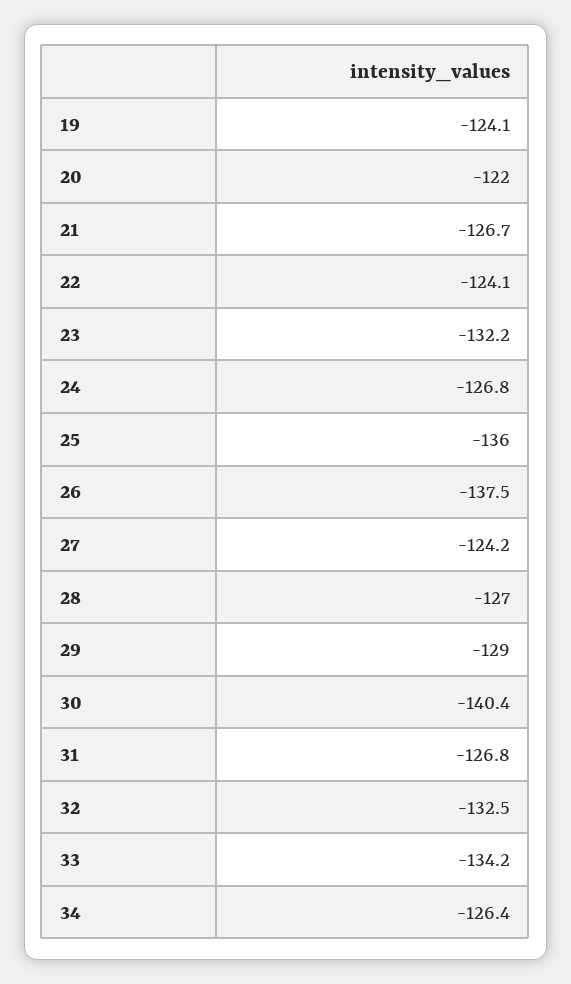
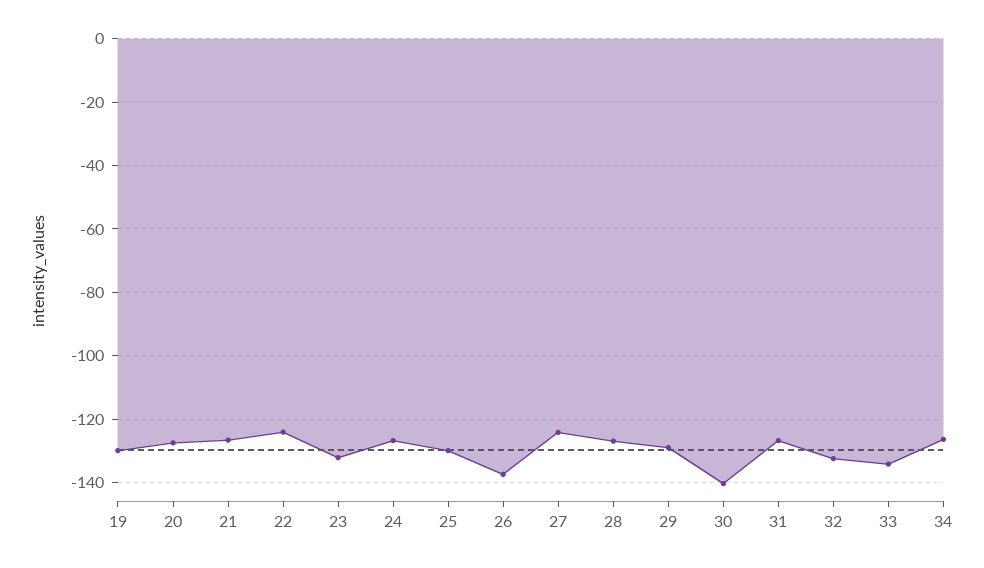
19: -124.1 -> -130
20: -122 -> -128
25: -136 -> -130

